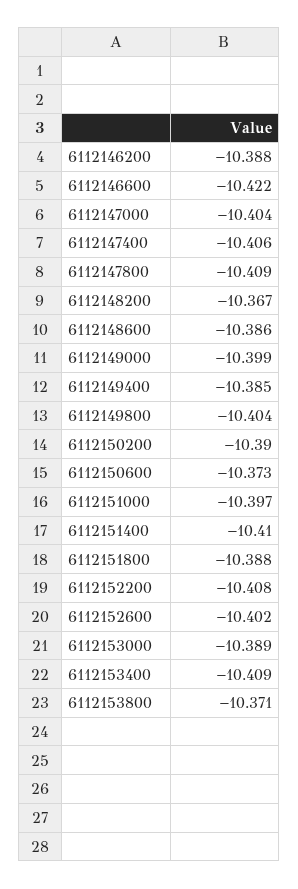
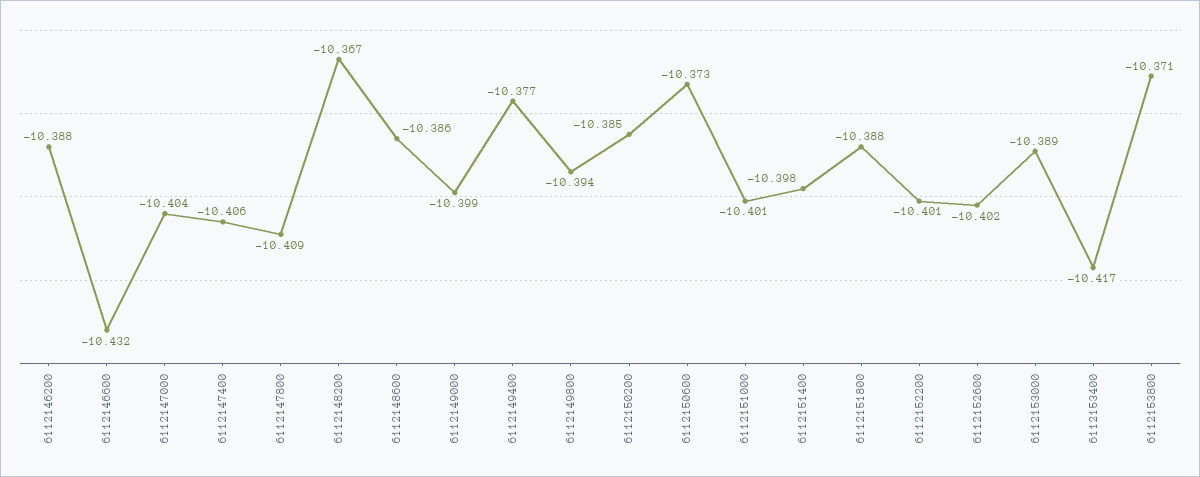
6112146600: -10.422 -> -10.432
6112149400: -10.385 -> -10.377
6112149800: -10.404 -> -10.394
6112150200: -10.39 -> -10.385
6112151000: -10.397 -> -10.401
6112151400: -10.41 -> -10.398
6112152200: -10.408 -> -10.401
6112153400: -10.409 -> -10.417

